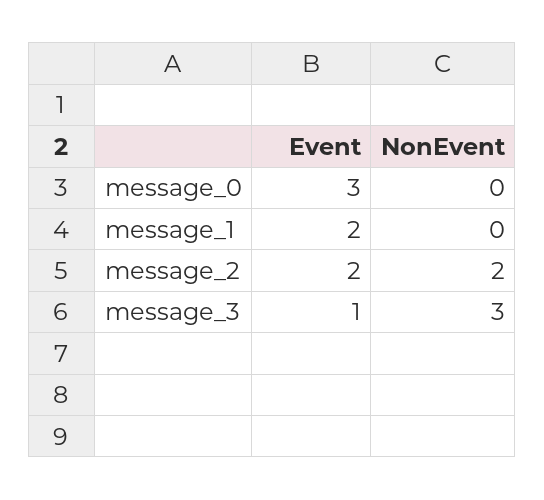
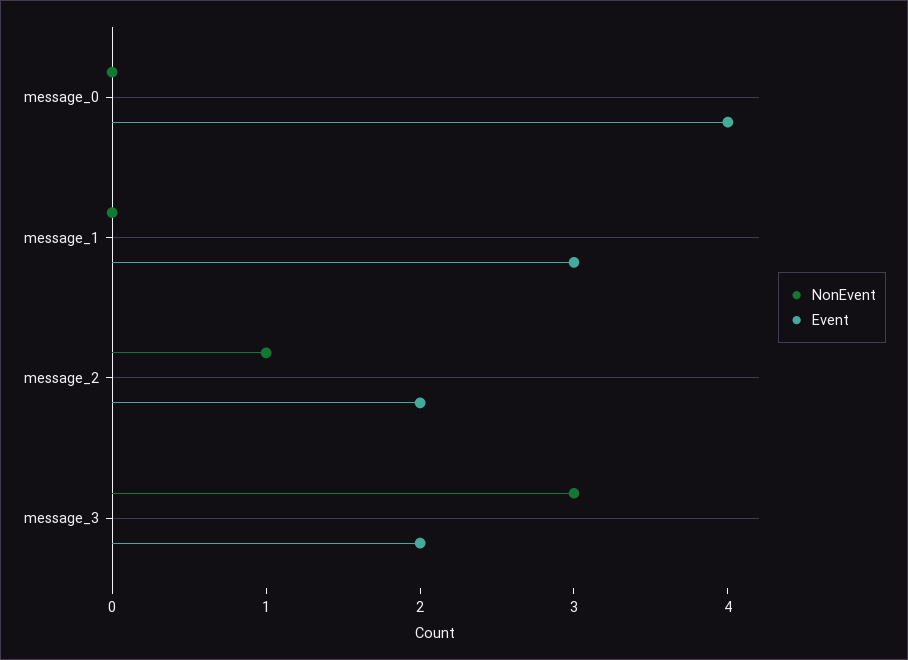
Event, message_0: 3 -> 4
Event, message_1: 2 -> 3
NonEvent, message_2: 2 -> 1
Event, message_3: 1 -> 2

